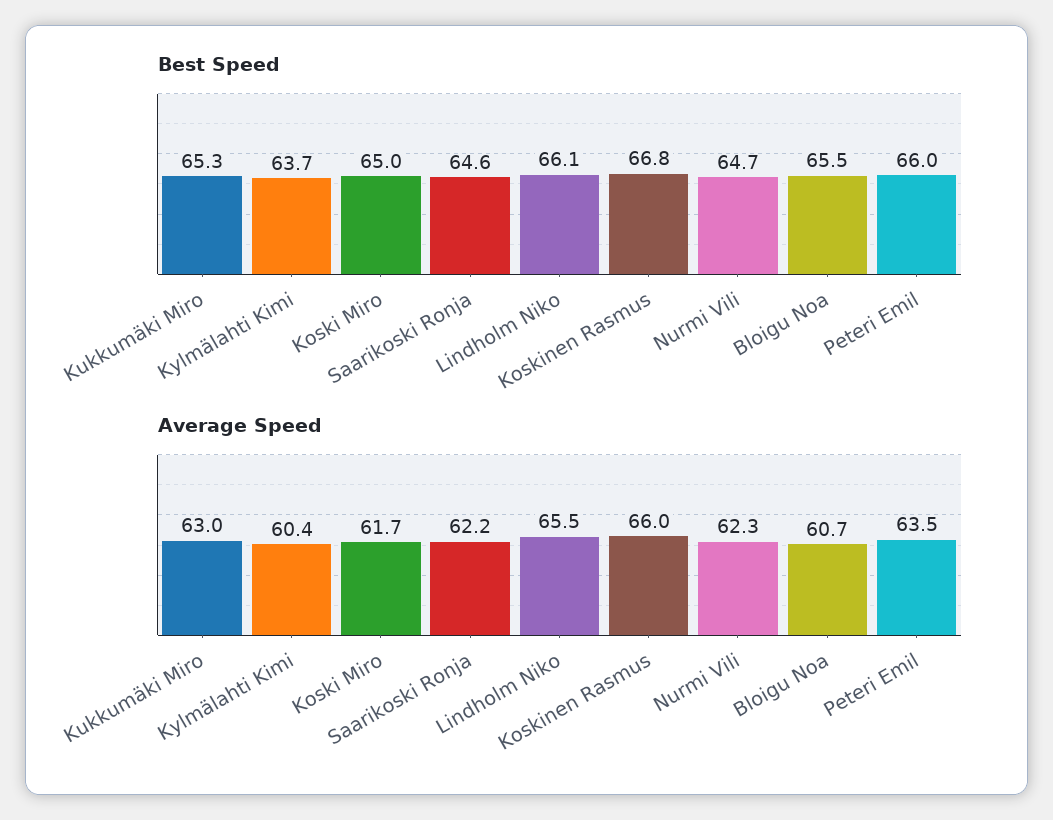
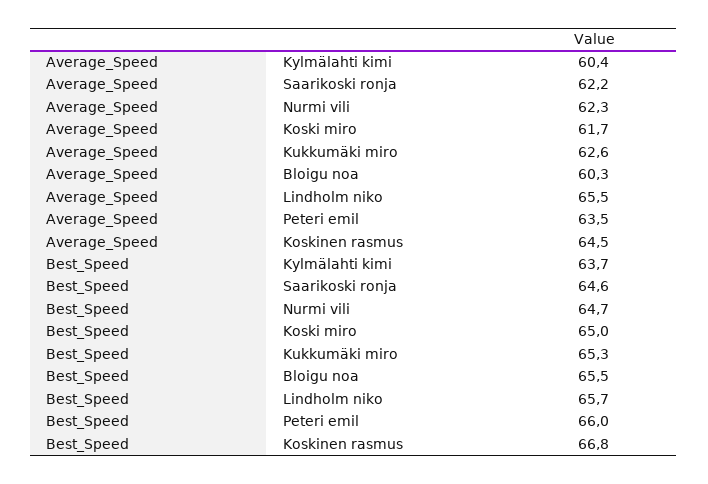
Best Speed, Lindholm Niko: 66.1 -> 65.7
Average Speed, Kukkumäki Miro: 63 -> 62.6
Average Speed, Koskinen Rasmus: 66 -> 64.5
Average Speed, Bloigu Noa: 60.7 -> 60.3

